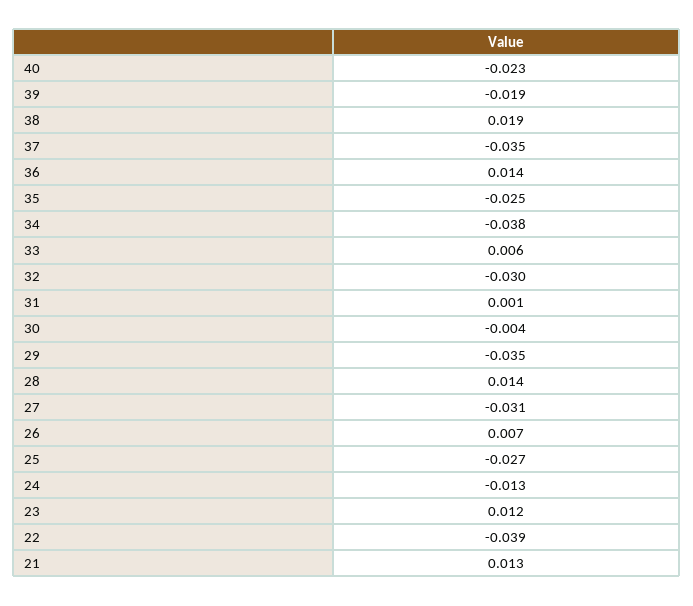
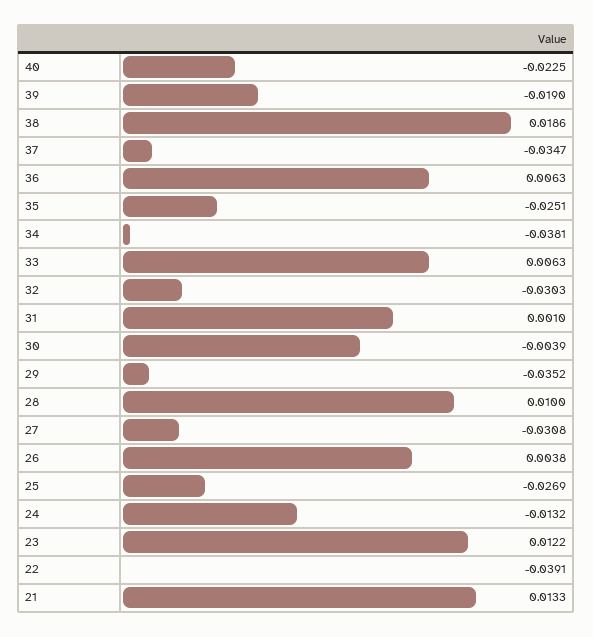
36: 0.014 -> 0.0063
28: 0.014 -> 0.01
26: 0.007 -> 0.0038

